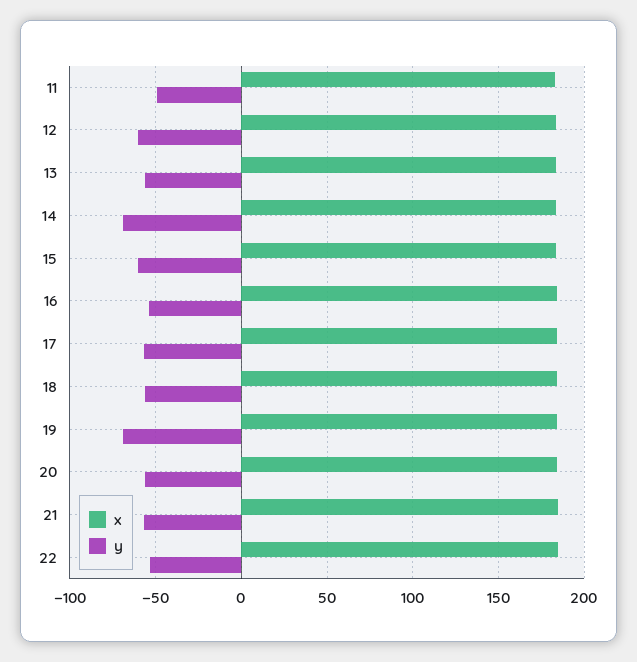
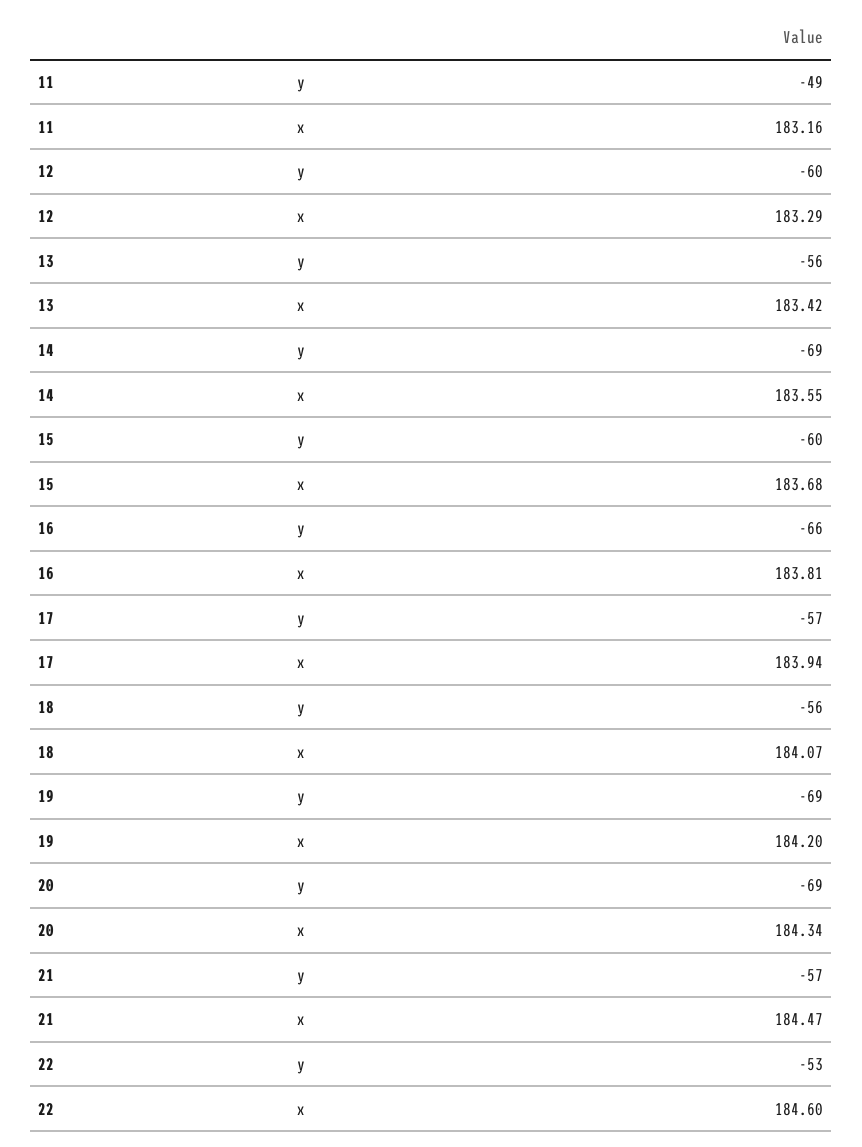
y, 16: -55 -> -66
y, 20: -55 -> -69

